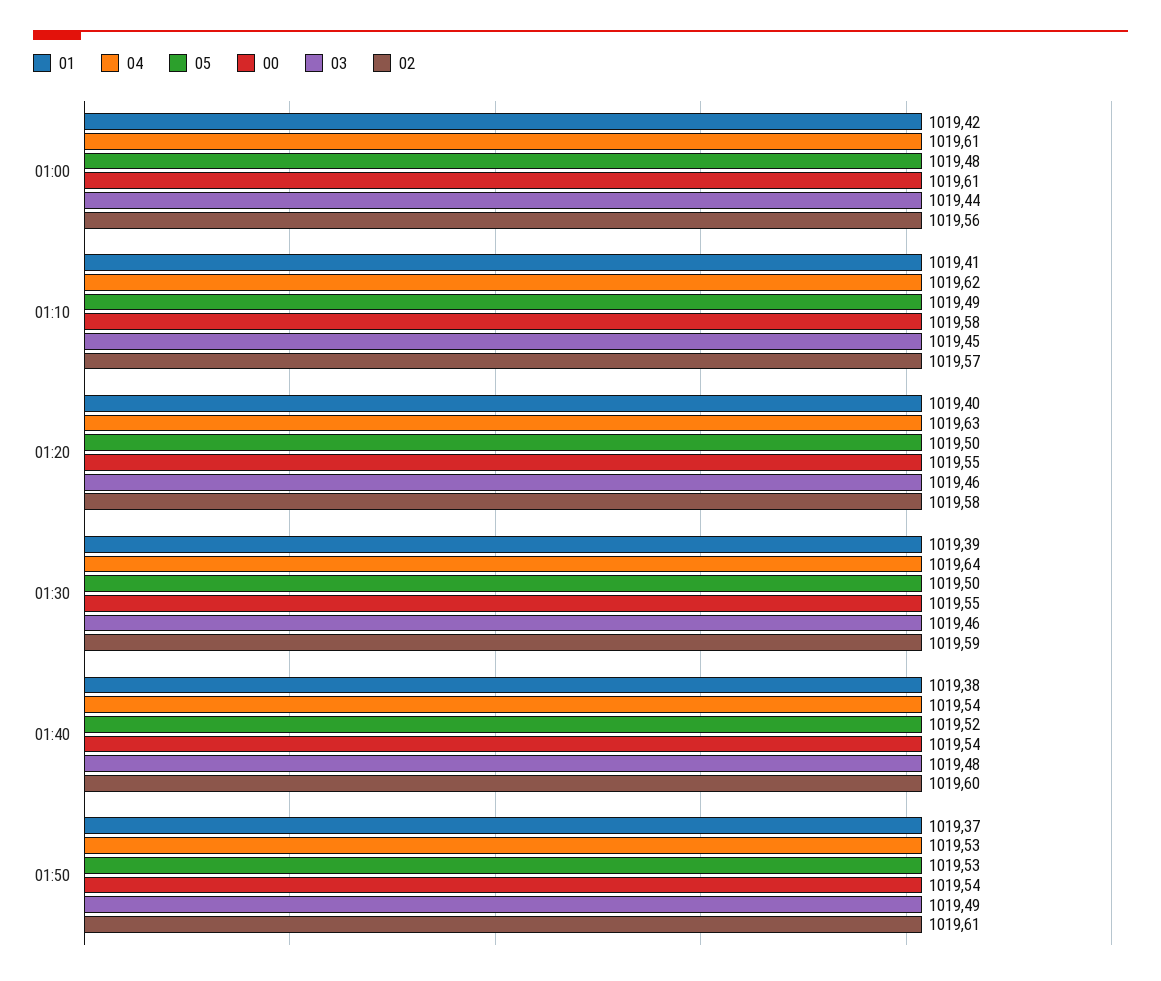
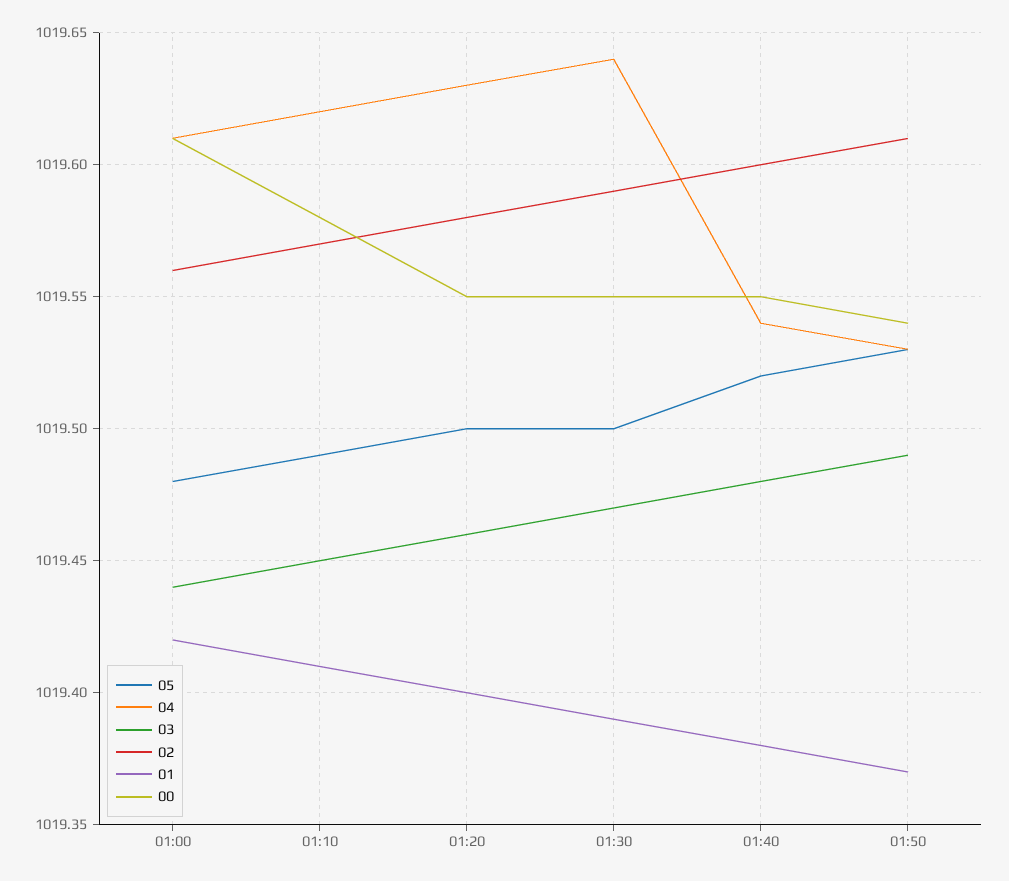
03, 01:30: 1019.46 -> 1019.47
00, 01:40: 1019.54 -> 1019.55

